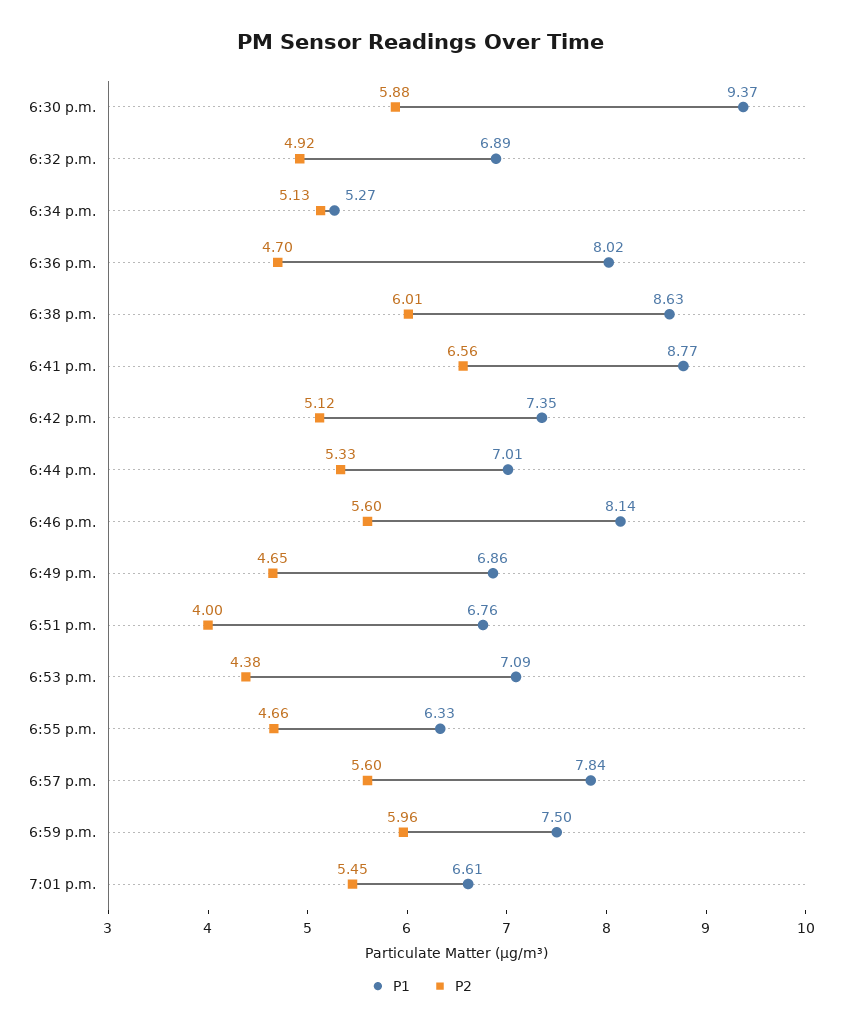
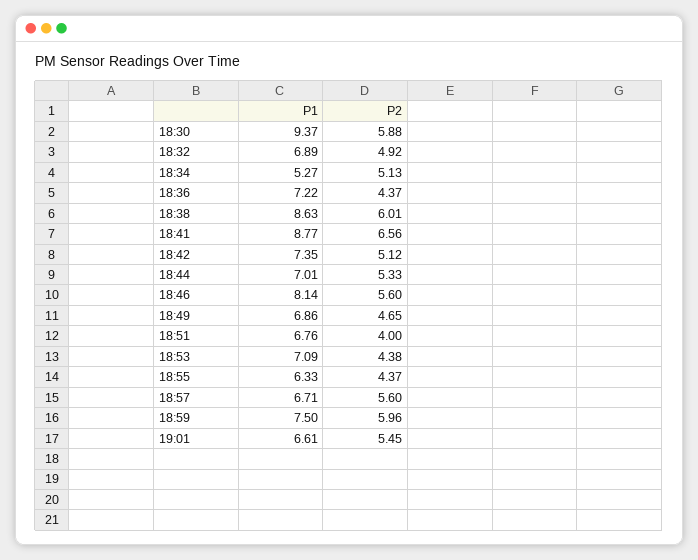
P1, 6:36 p.m.: 8.02 -> 7.22
P2, 6:36 p.m.: 4.7 -> 4.37
P2, 6:55 p.m.: 4.66 -> 4.37
P1, 6:57 p.m.: 7.84 -> 6.71

